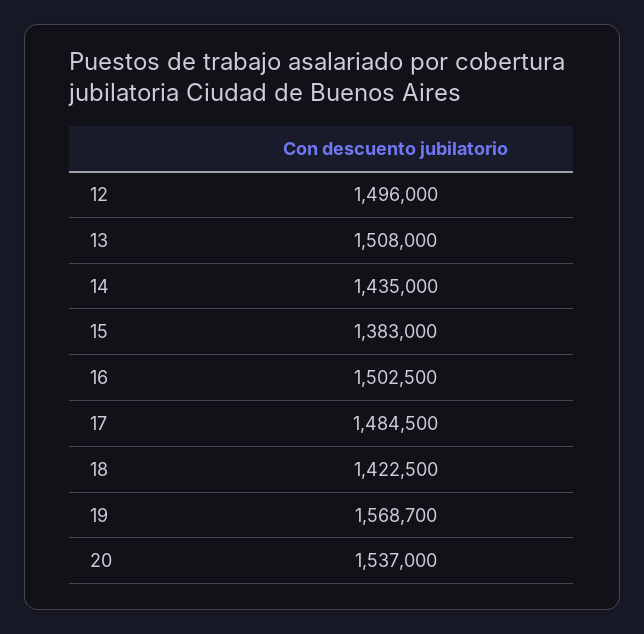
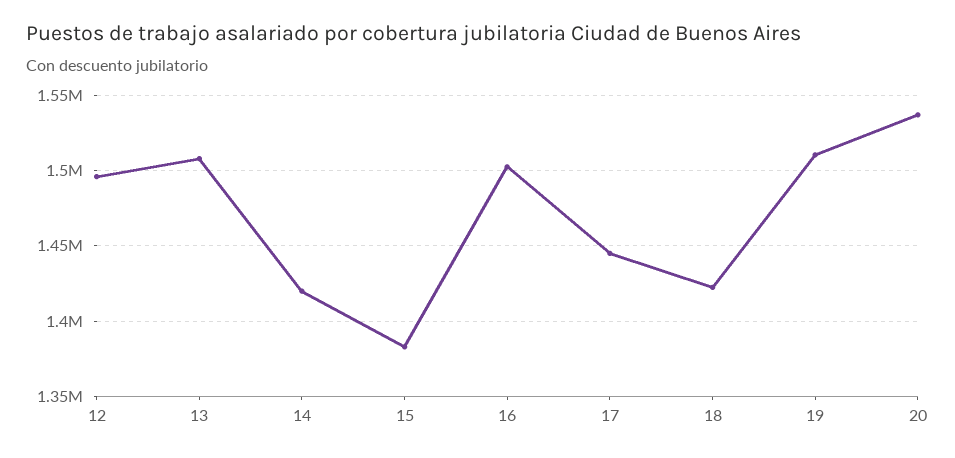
14: 1435000 -> 1420000
17: 1484500 -> 1445000
19: 1568700 -> 1510000

